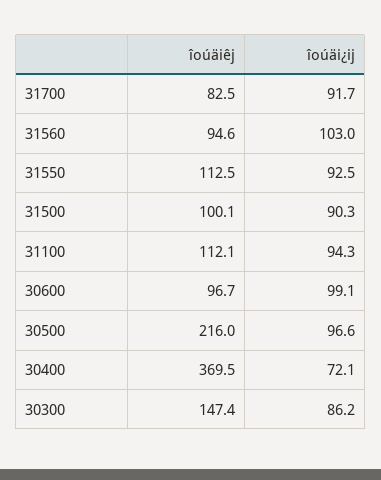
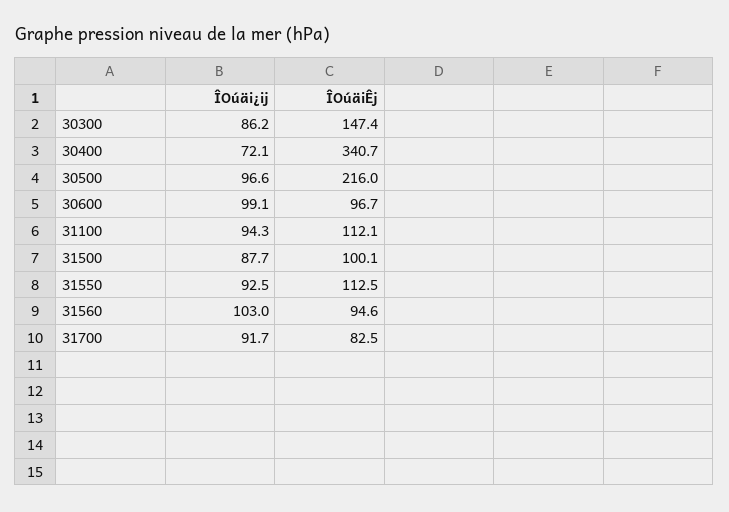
îoúäi¿ij, 31500: 90.3 -> 87.7
îoúäiêj, 30400: 369.5 -> 340.7

